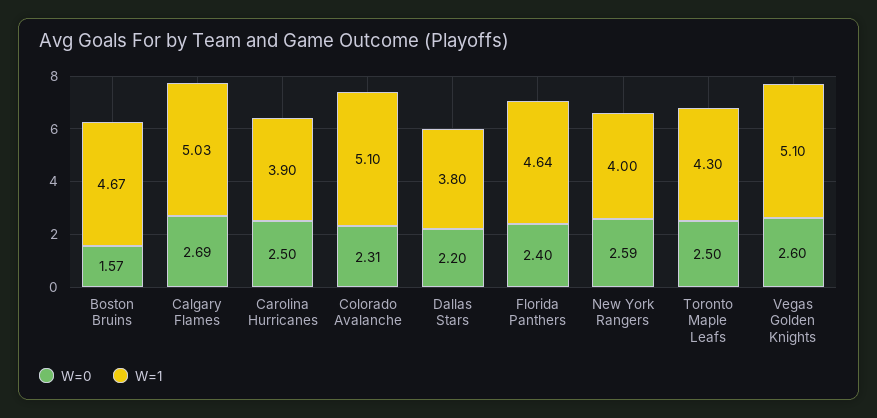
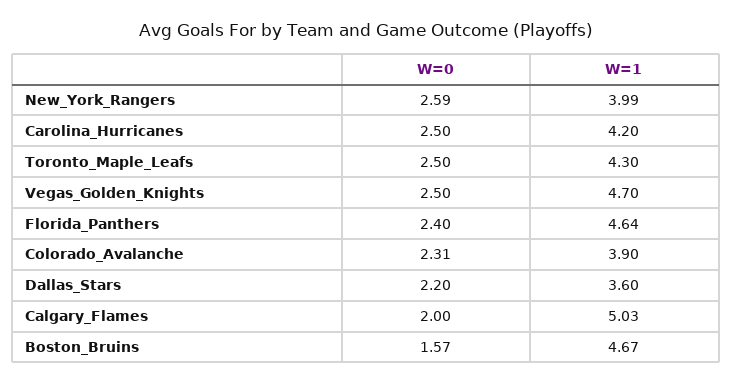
W=0, Calgary Flames: 2.69 -> 2
W=1, Carolina Hurricanes: 3.9 -> 4.2
W=1, Colorado Avalanche: 5.1 -> 3.9
W=1, Dallas Stars: 3.8 -> 3.6
W=1, New York Rangers: 4 -> 3.99
W=0, Vegas Golden Knights: 2.6 -> 2.5
W=1, Vegas Golden Knights: 5.1 -> 4.7

